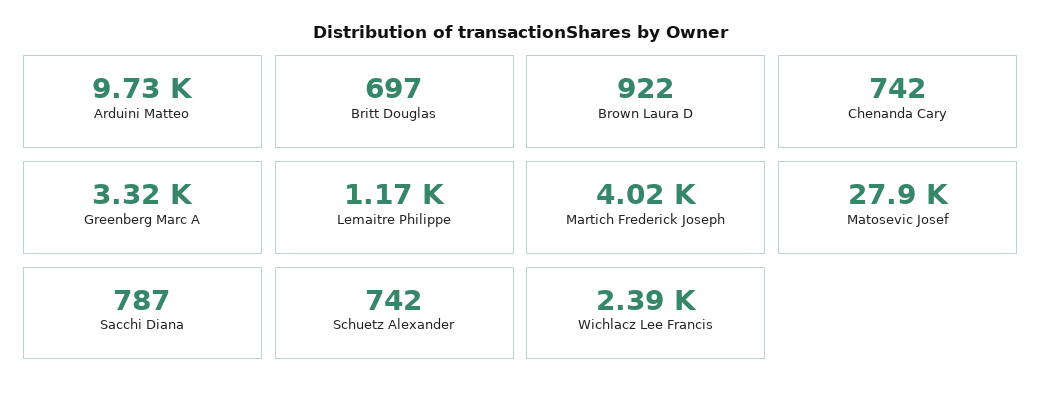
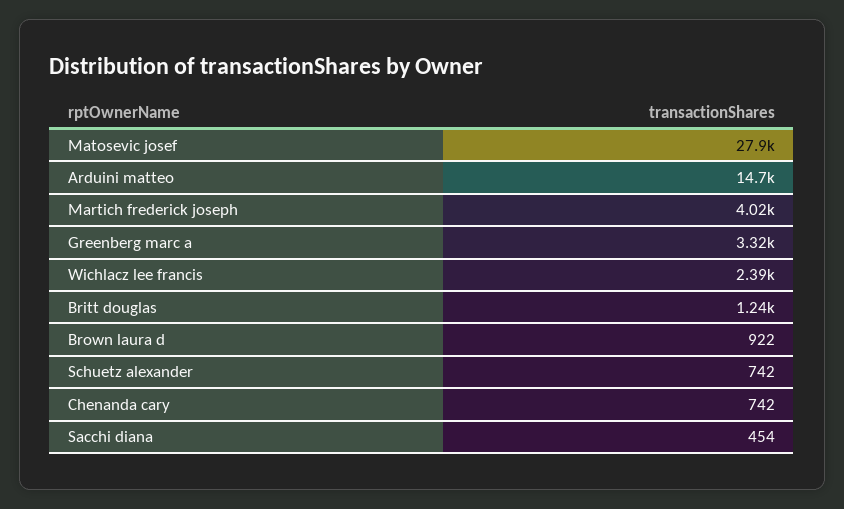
Arduini Matteo: 9730 -> 14700
Britt Douglas: 697 -> 1240
Lemaitre Philippe: 1170 -> none
Sacchi Diana: 787 -> 454

